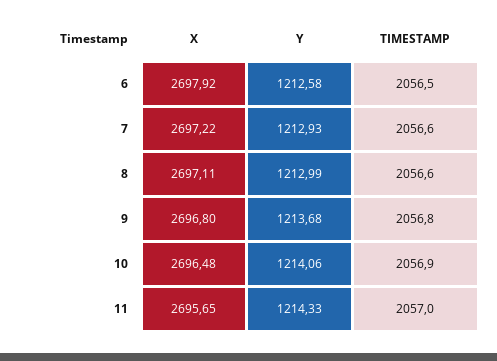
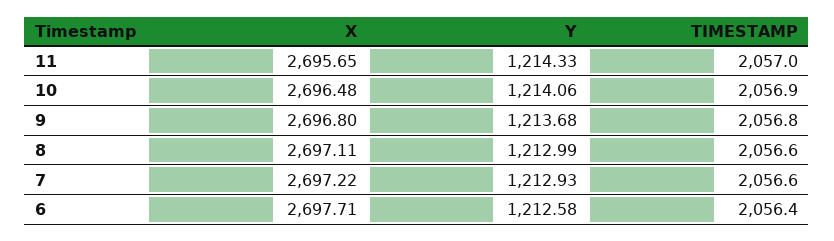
X, 6: 2697.92 -> 2697.71
TIMESTAMP, 6: 2056.5 -> 2056.4

